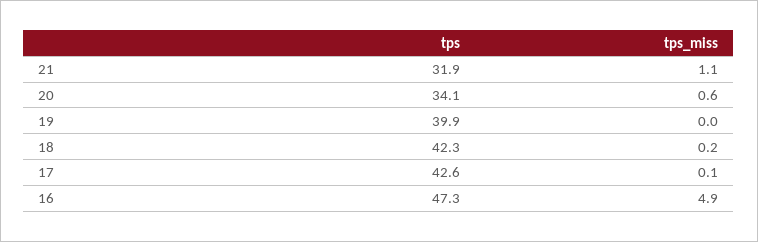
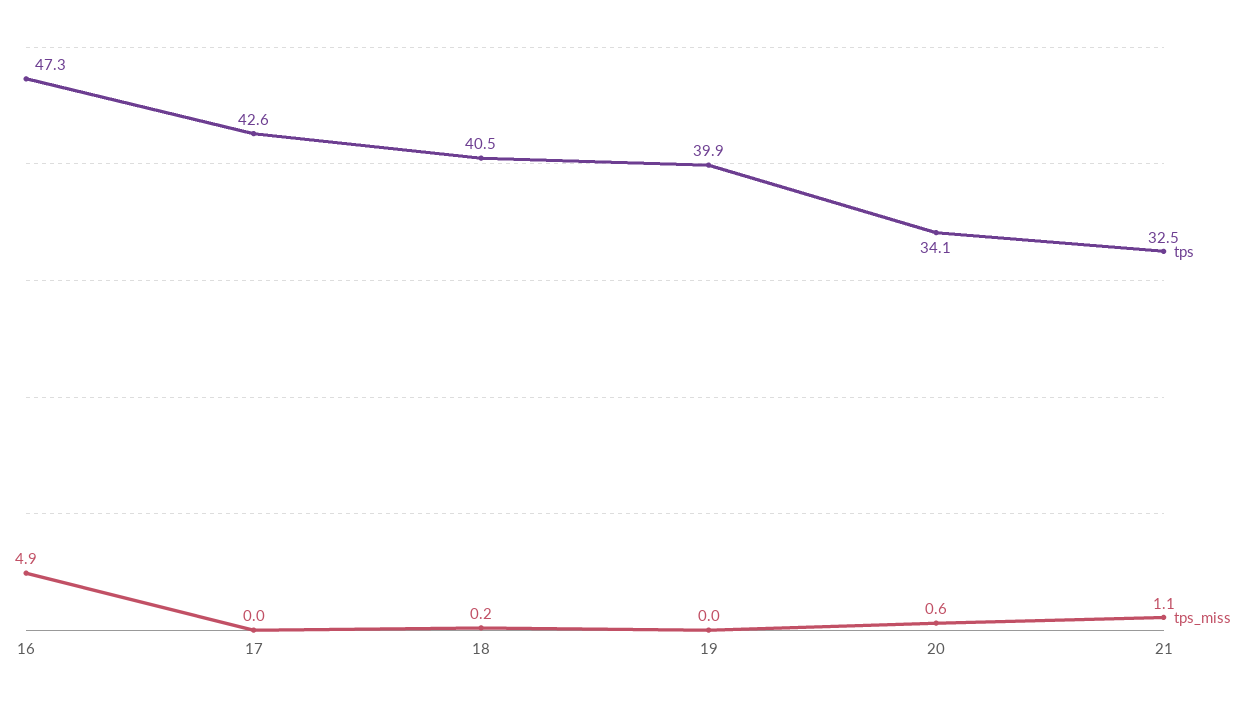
tps, 21: 31.9 -> 32.5
tps, 18: 42.3 -> 40.5
tps_miss, 17: 0.1 -> 0

